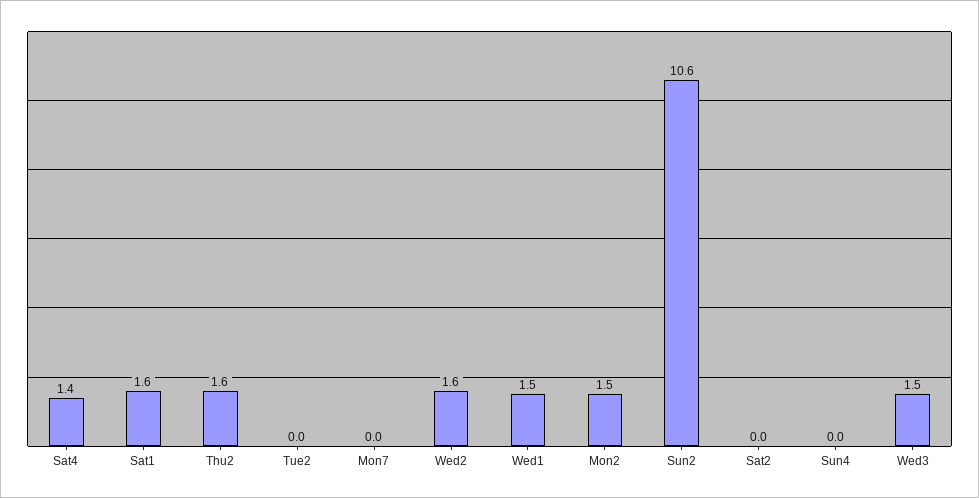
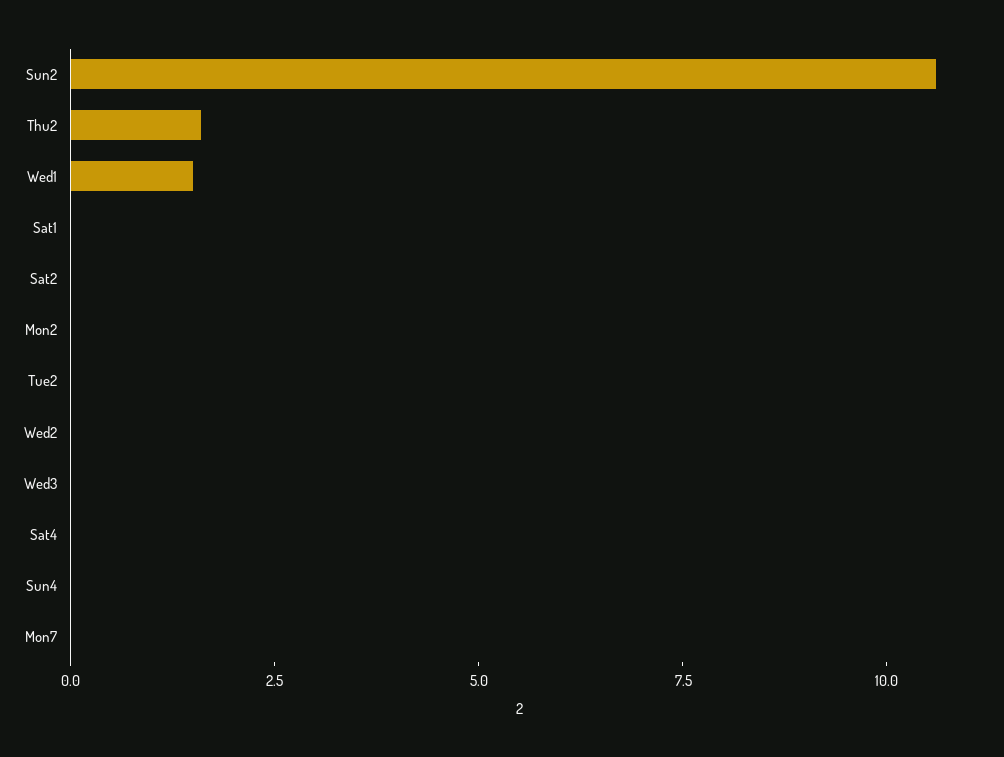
Sat4: 1.4 -> 0
Sat1: 1.6 -> 0
Wed2: 1.6 -> 0
Mon2: 1.5 -> 0
Wed3: 1.5 -> 0

